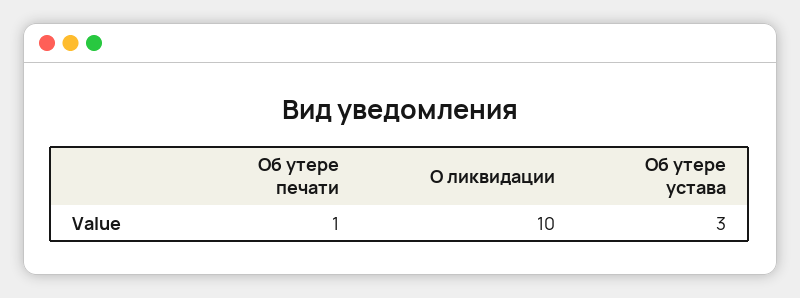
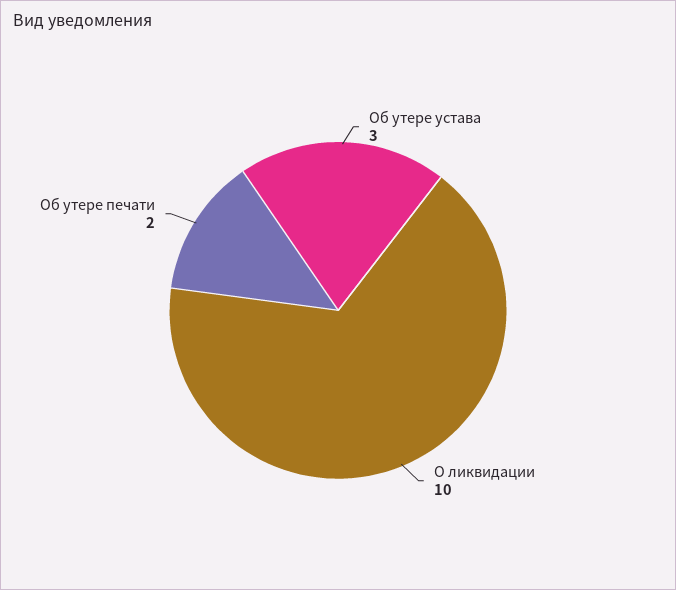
Об утере печати: 1 -> 2

